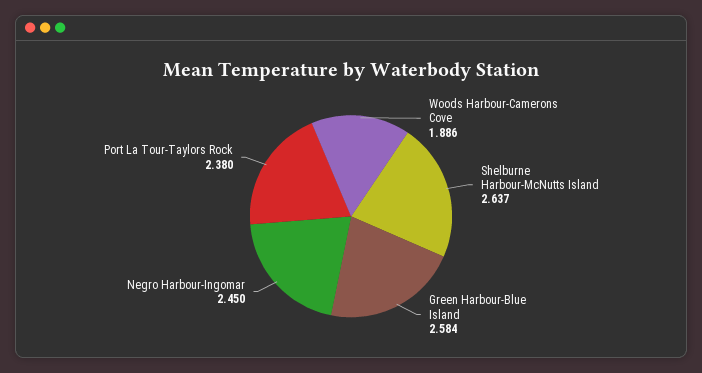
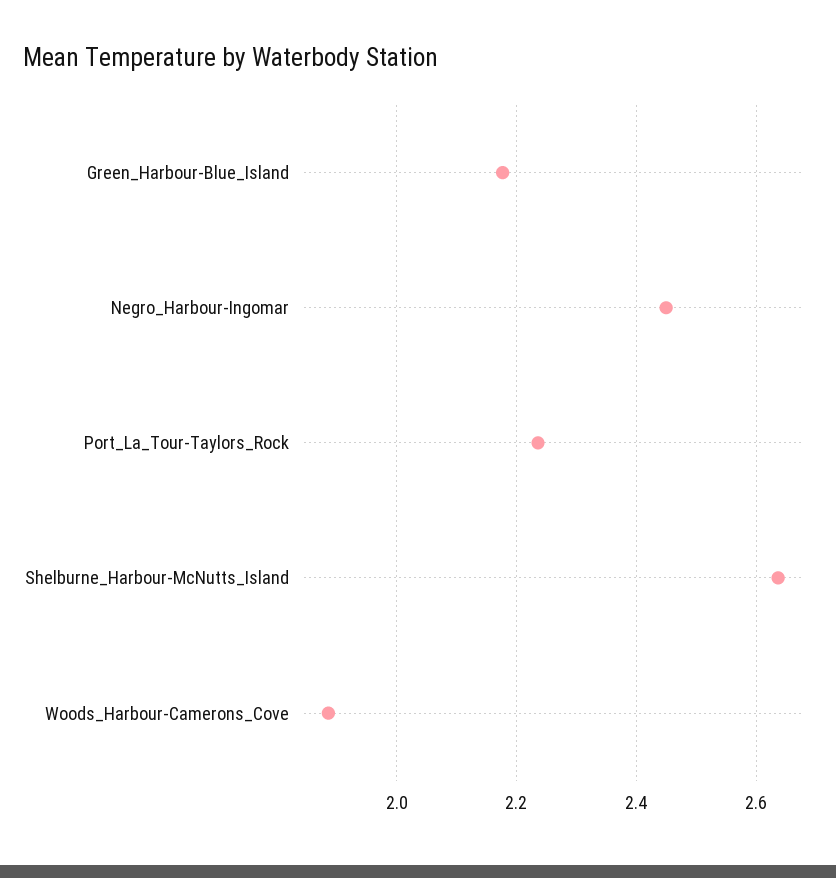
Green Harbour-Blue Island: 2.584 -> 2.18
Port La Tour-Taylors Rock: 2.38 -> 2.24

